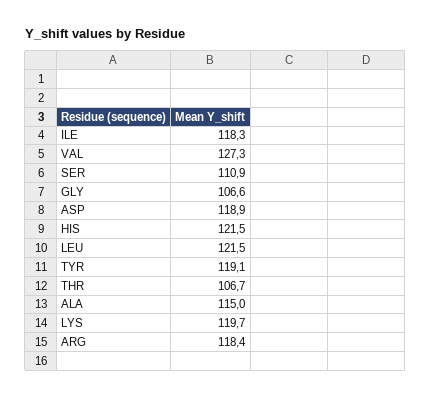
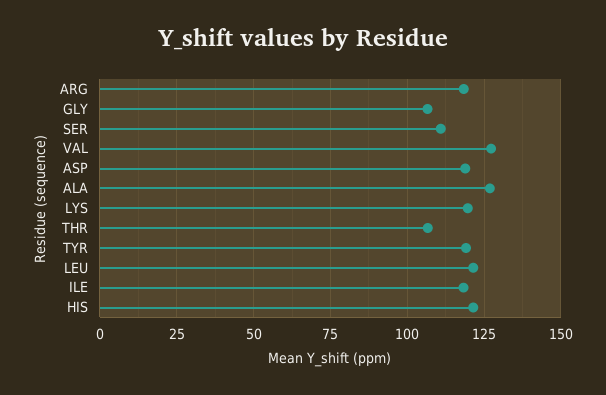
ALA: 115 -> 127.5

